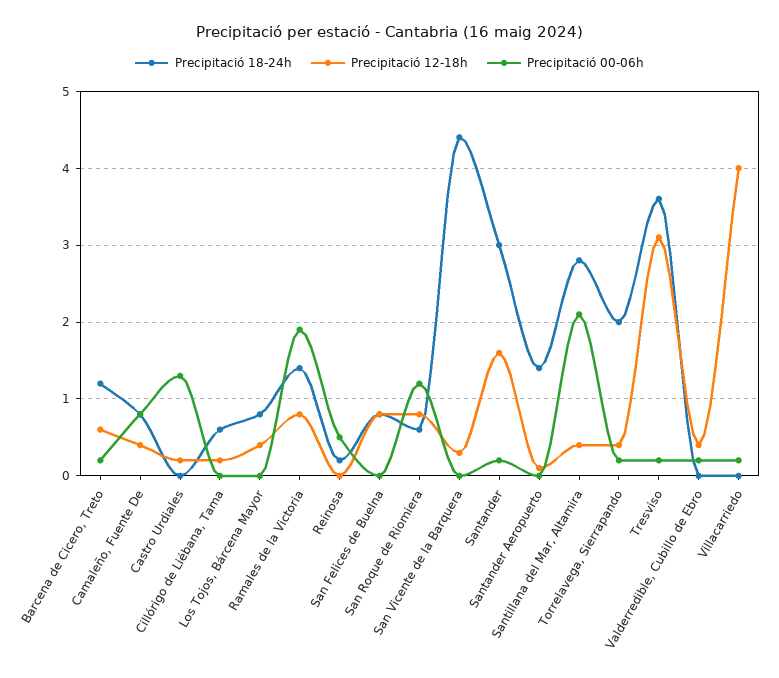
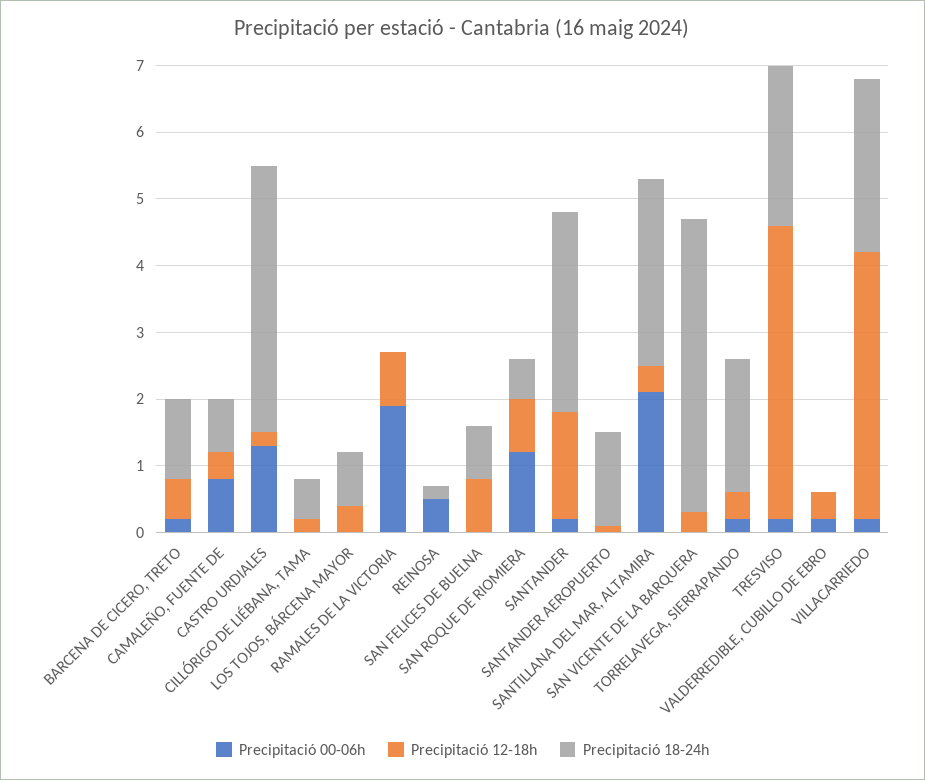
Precipitació 18-24h, Castro Urdiales: 0 -> 4
Precipitació 18-24h, Ramales de la Victoria: 1.4 -> 0
Precipitació 18-24h, Tresviso: 3.6 -> 2.5
Precipitació 12-18h, Tresviso: 3.1 -> 4.5
Precipitació 18-24h, Villacarriedo: 0 -> 2.5

